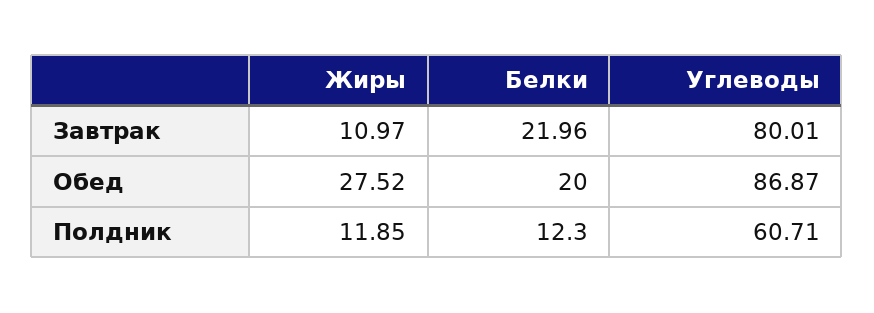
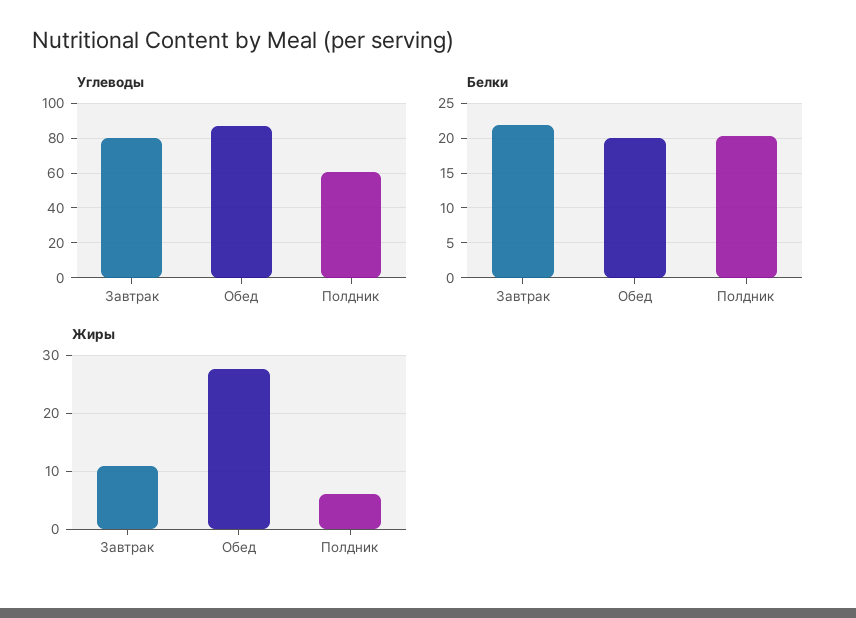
Жиры, Полдник: 11.85 -> 6
Белки, Полдник: 12.3 -> 20

